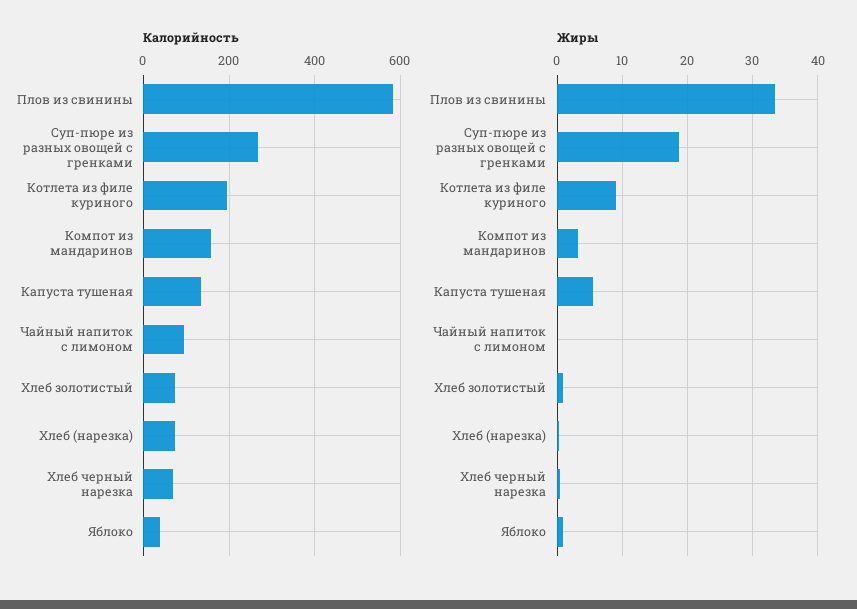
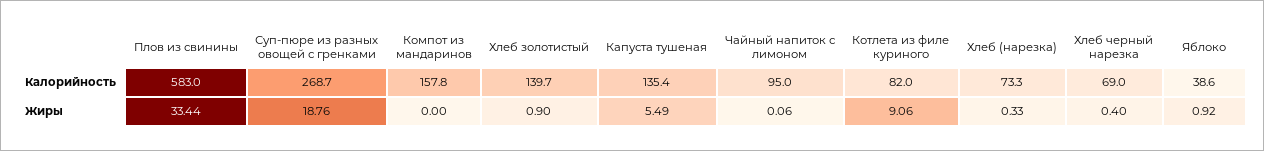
Калорийность, Котлета из филе куриного: 200 -> 82
Калорийность, Хлеб золотистый: 80 -> 139.7
Жиры, Компот из мандаринов: 3 -> 0

